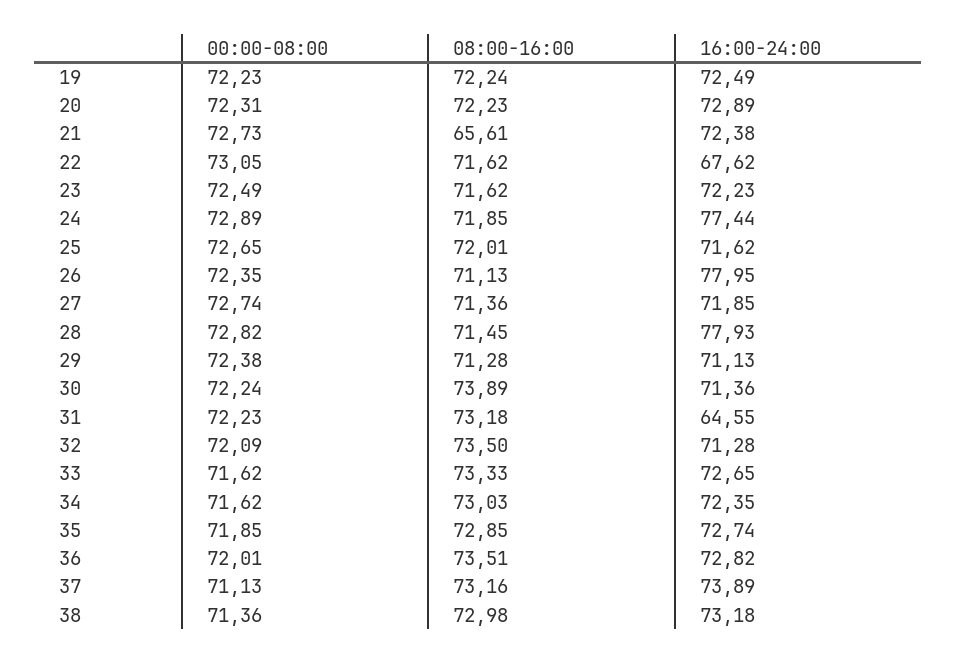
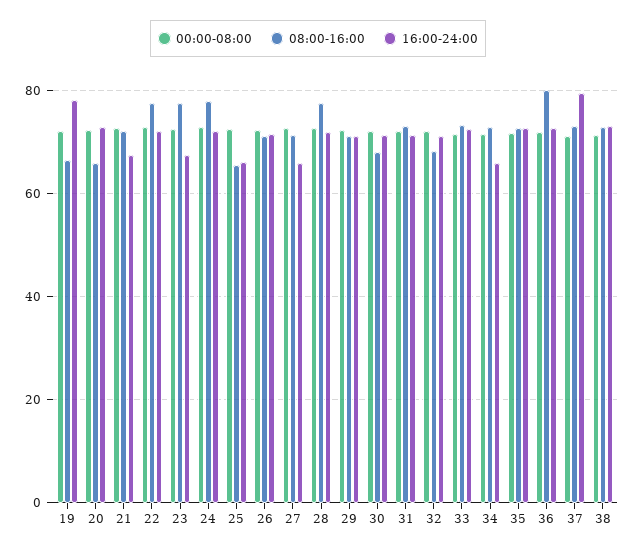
08:00-16:00, 19: 72.24 -> 66
16:00-24:00, 19: 72.49 -> 78
08:00-16:00, 20: 72.23 -> 66
08:00-16:00, 21: 65.61 -> 72
16:00-24:00, 21: 72.38 -> 68
08:00-16:00, 22: 71.62 -> 78
16:00-24:00, 22: 67.62 -> 72
08:00-16:00, 23: 71.62 -> 78
16:00-24:00, 23: 72.23 -> 68
08:00-16:00, 24: 71.85 -> 78
16:00-24:00, 24: 77.44 -> 72
08:00-16:00, 25: 72.01 -> 66
16:00-24:00, 25: 71.62 -> 66
16:00-24:00, 26: 77.95 -> 72
16:00-24:00, 27: 71.85 -> 66
08:00-16:00, 28: 71.45 -> 78
16:00-24:00, 28: 77.93 -> 72
08:00-16:00, 30: 73.89 -> 68
16:00-24:00, 31: 64.55 -> 72
08:00-16:00, 32: 73.5 -> 68
16:00-24:00, 34: 72.35 -> 66
08:00-16:00, 36: 73.51 -> 80
16:00-24:00, 37: 73.89 -> 80

